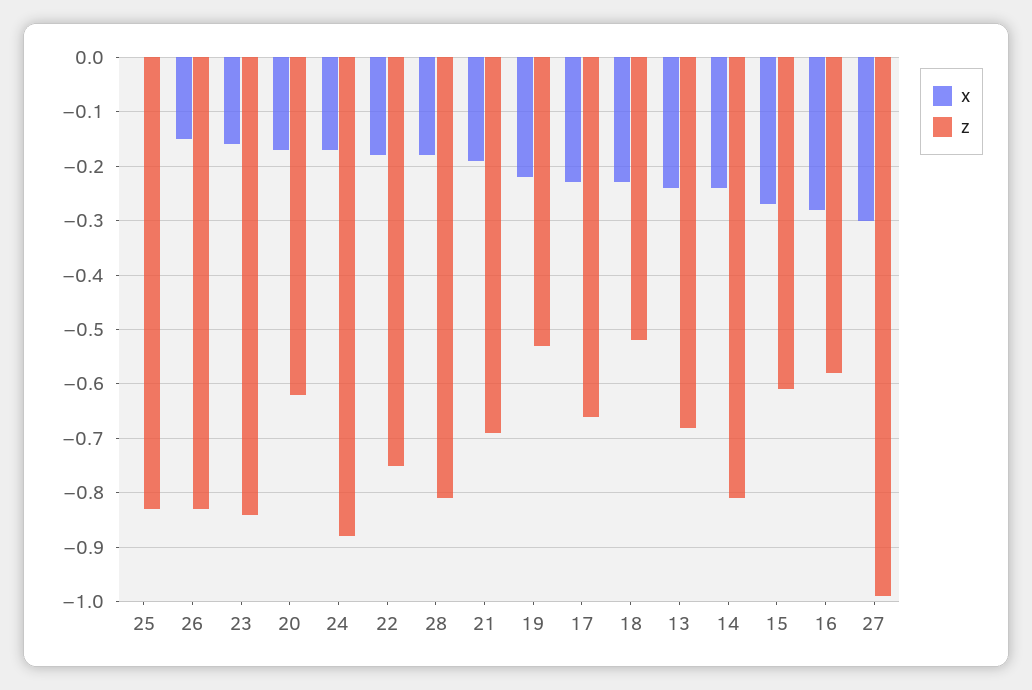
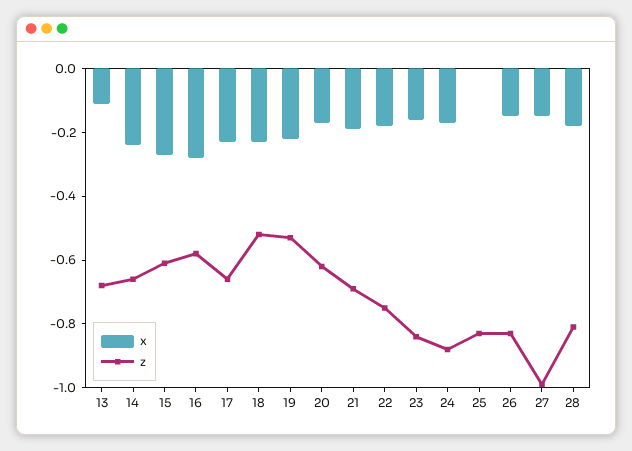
x, 13: -0.25 -> -0.1
z, 14: -0.8 -> -0.65
x, 27: -0.3 -> -0.15

